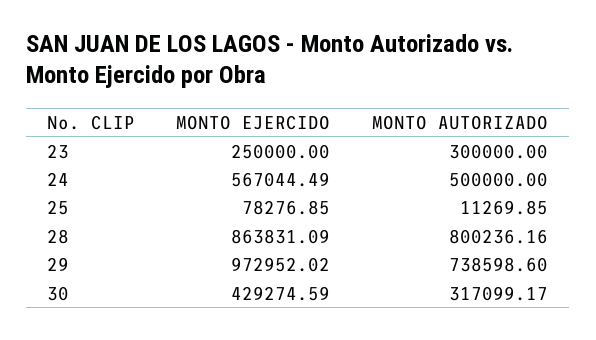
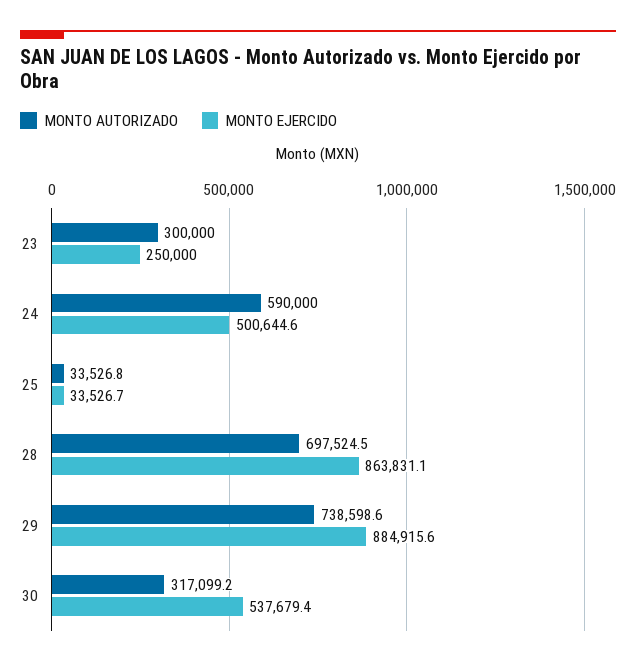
MONTO EJERCIDO, 24: 567044.49 -> 500644.6
MONTO AUTORIZADO, 24: 500000 -> 590000
MONTO EJERCIDO, 25: 78276.85 -> 33526.7
MONTO AUTORIZADO, 25: 11269.85 -> 33526.8
MONTO AUTORIZADO, 28: 800236.16 -> 697524.5
MONTO EJERCIDO, 29: 972952.02 -> 884915.6
MONTO EJERCIDO, 30: 429274.59 -> 537679.4

